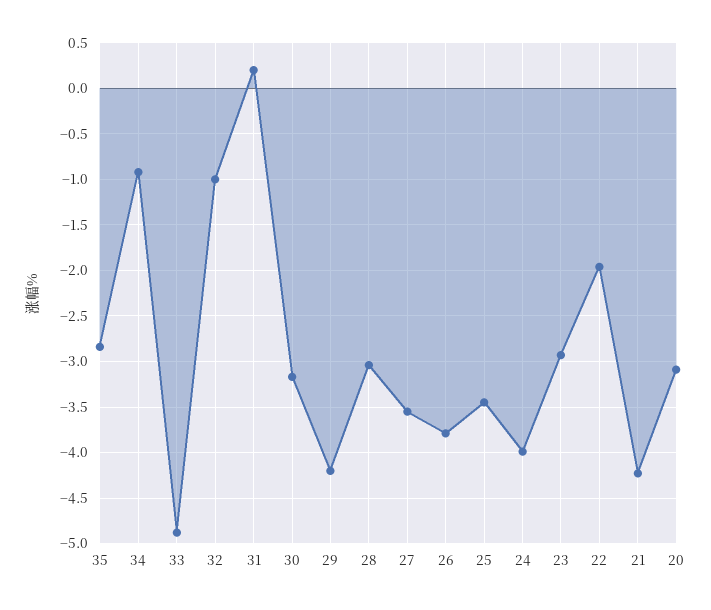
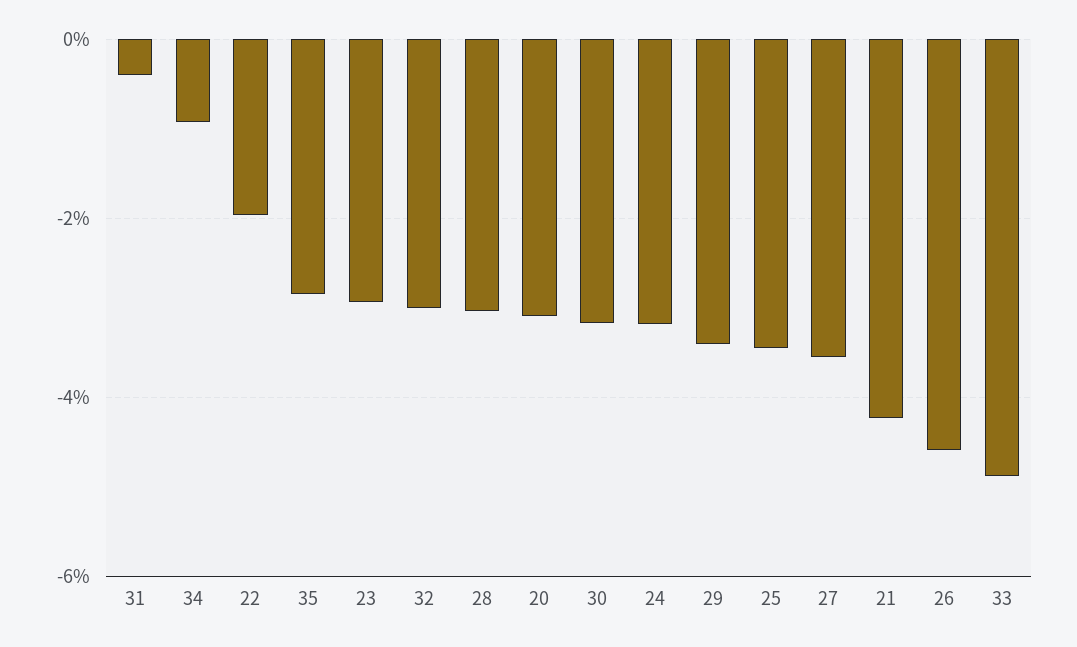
32: -1 -> -3
31: 0.2 -> -0.4
29: -4.2 -> -3.4
26: -3.8 -> -4.6
24: -4 -> -3.2

